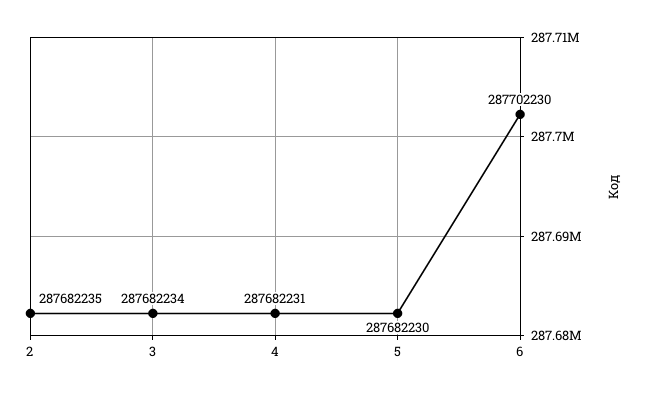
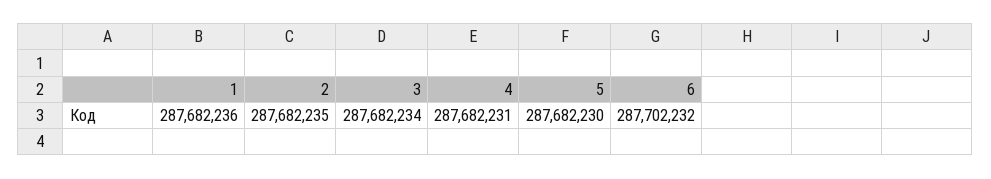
6: 287702230 -> 287702232
1: none -> 287682236

